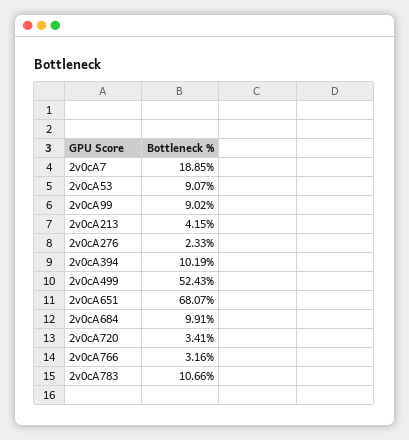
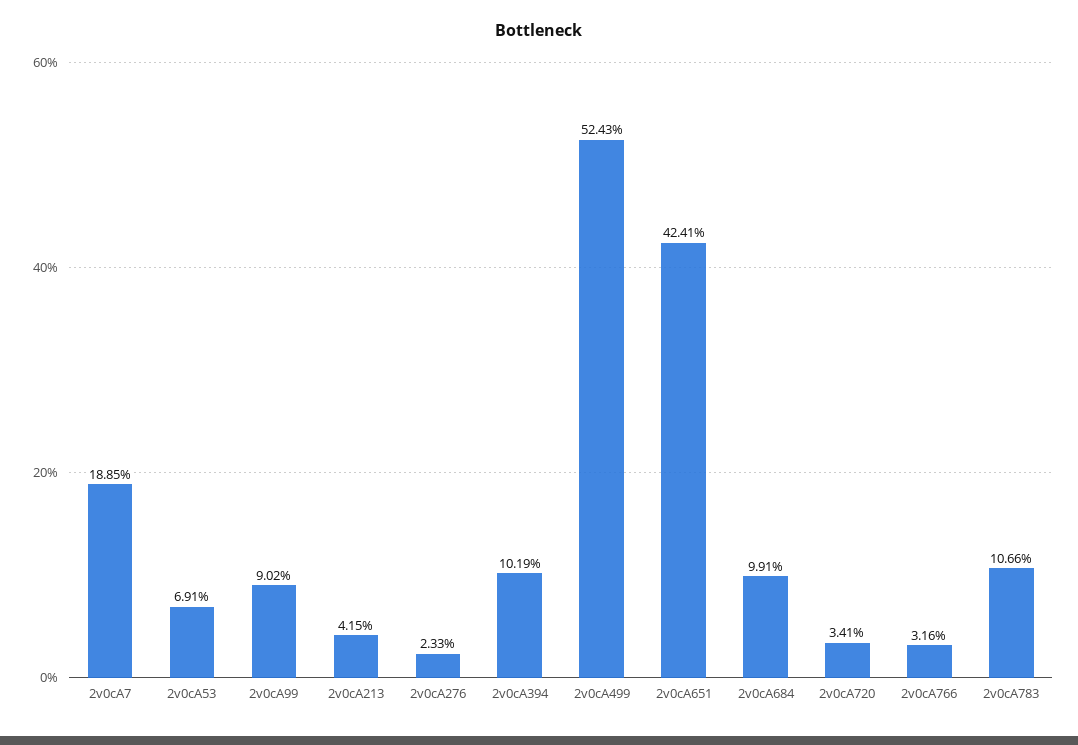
2v0cA53: 9.07 -> 6.91
2v0cA651: 68.07 -> 42.41

